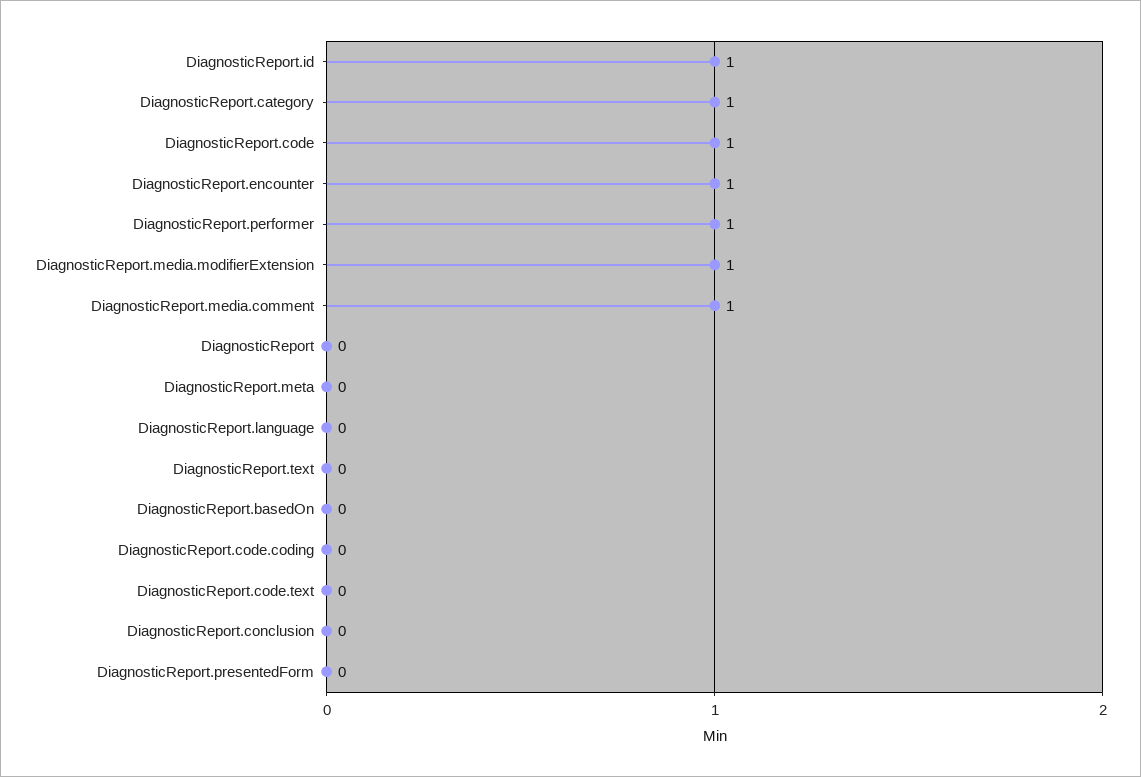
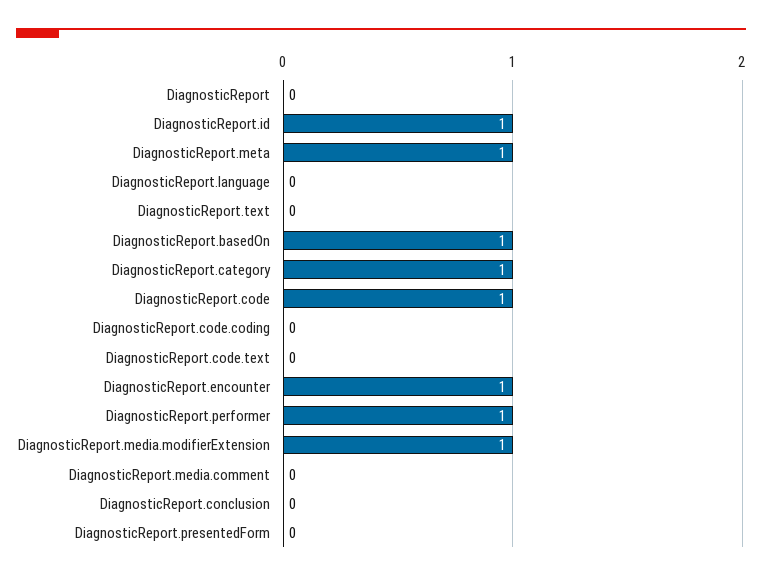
DiagnosticReport.media.comment: 1 -> 0
DiagnosticReport.meta: 0 -> 1
DiagnosticReport.basedOn: 0 -> 1

